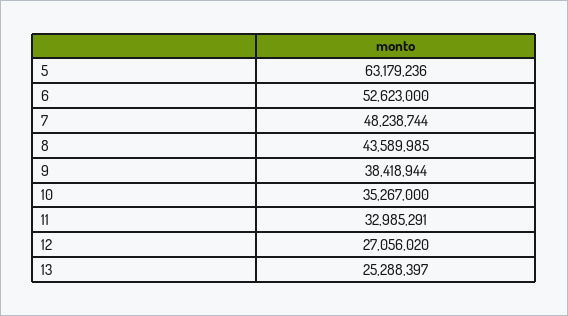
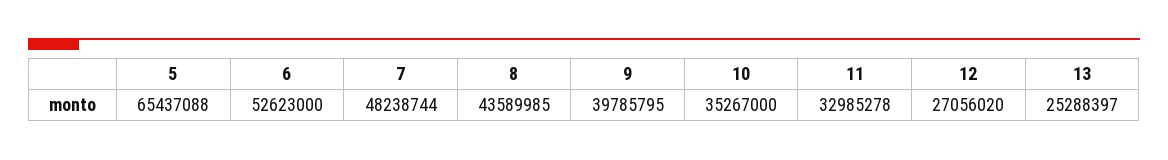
5: 63179236 -> 65437088
9: 38418944 -> 39785795
11: 32985291 -> 32985278

